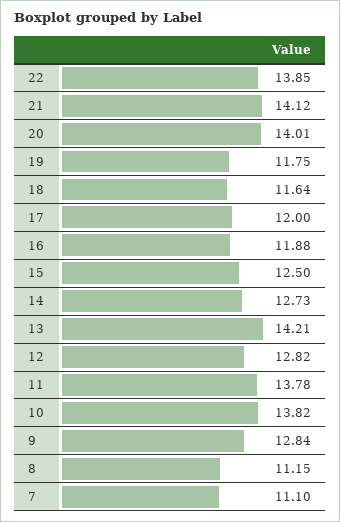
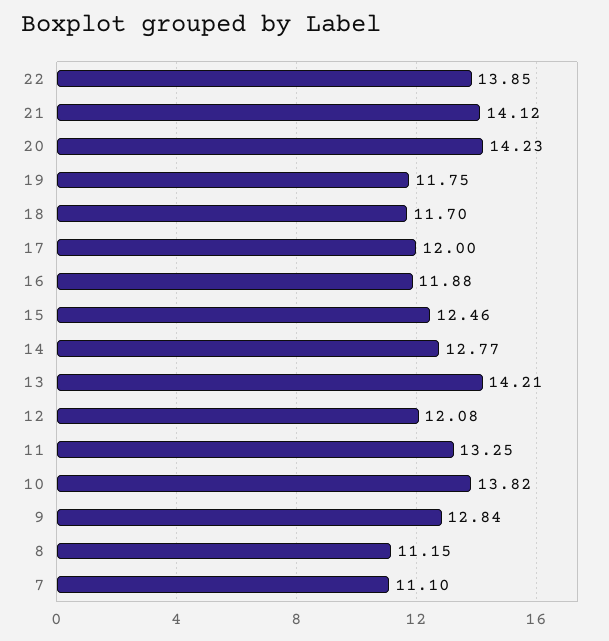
20: 14.01 -> 14.23
18: 11.64 -> 11.7
15: 12.5 -> 12.46
14: 12.73 -> 12.77
12: 12.82 -> 12.08
11: 13.78 -> 13.25

